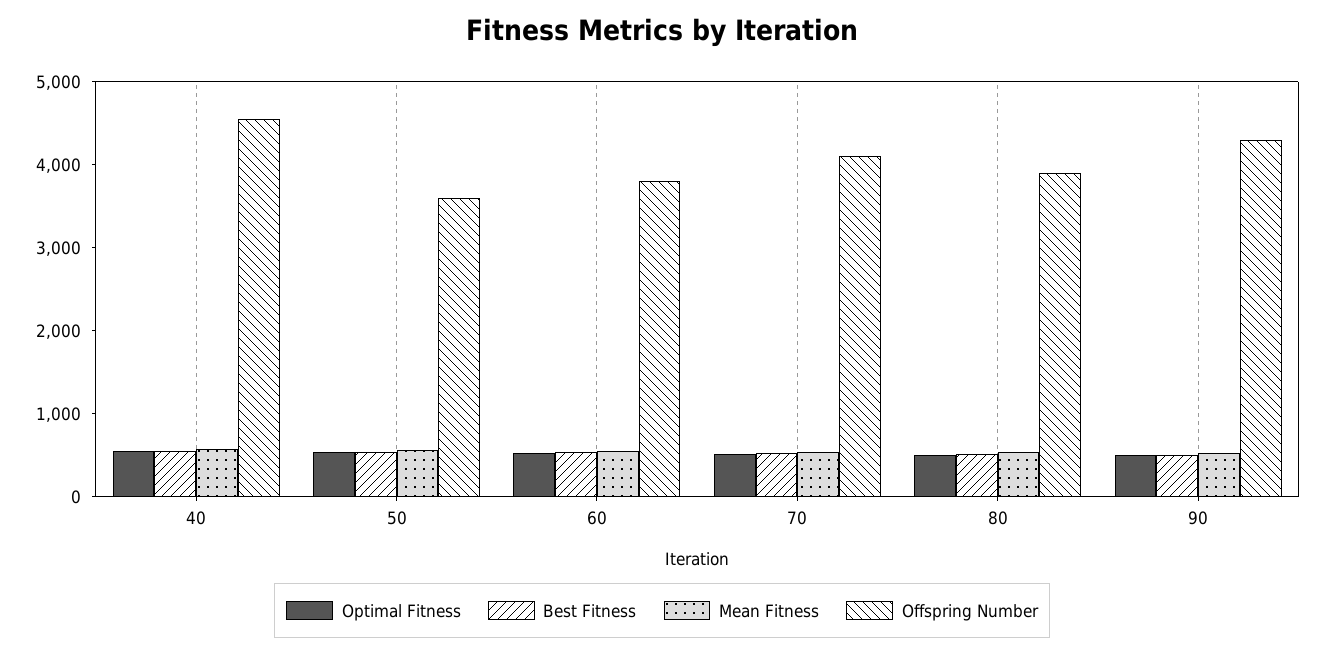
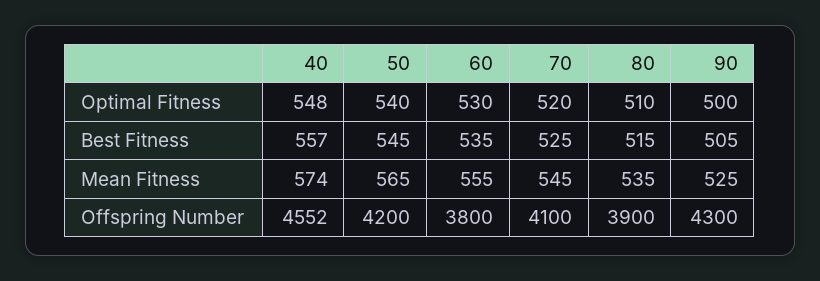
Offspring Number, 50: 3600 -> 4200

